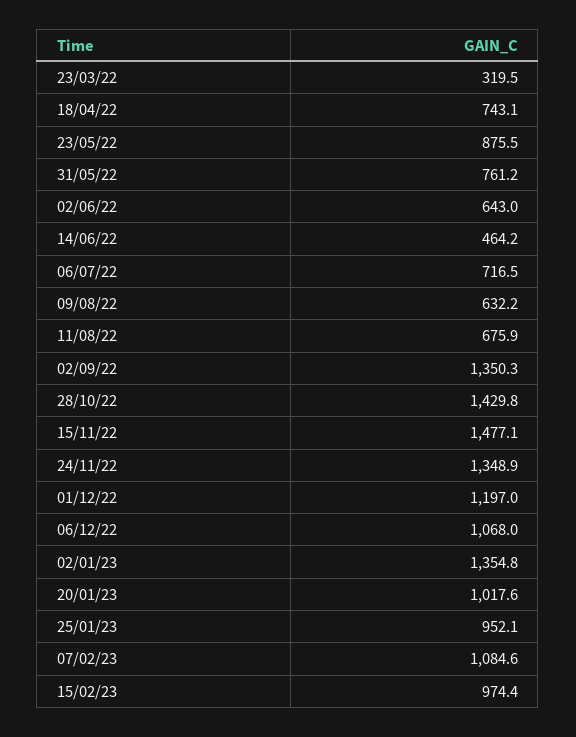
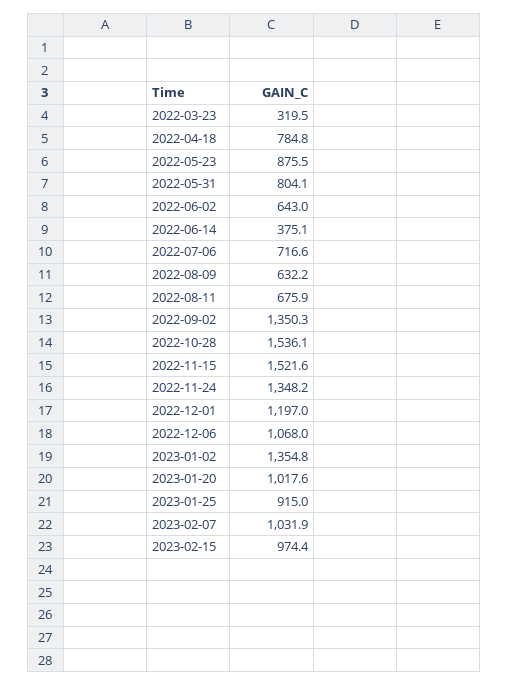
18/04/22: 743.1 -> 784.8
31/05/22: 761.2 -> 804.1
14/06/22: 464.2 -> 375.1
06/07/22: 716.5 -> 716.6
28/10/22: 1429.8 -> 1536.1
15/11/22: 1477.1 -> 1521.6
24/11/22: 1348.9 -> 1348.2
25/01/23: 952.1 -> 915
07/02/23: 1084.6 -> 1031.9

